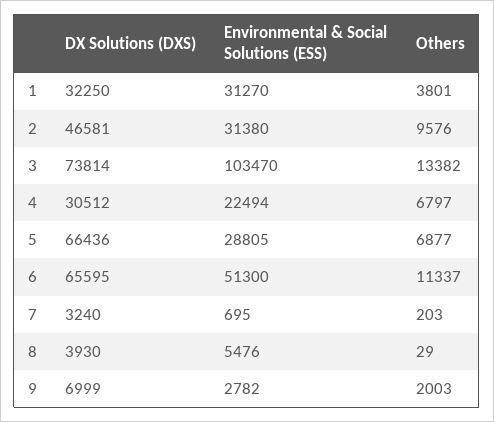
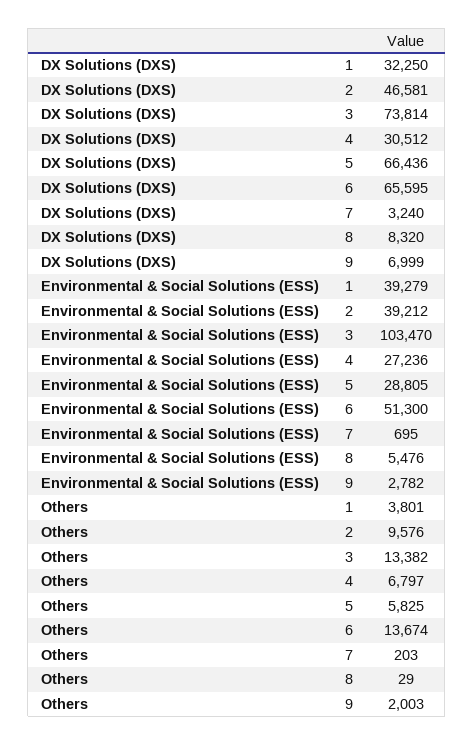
Environmental & Social Solutions (ESS), 1: 31270 -> 39279
Environmental & Social Solutions (ESS), 2: 31380 -> 39212
Environmental & Social Solutions (ESS), 4: 22494 -> 27236
Others, 5: 6877 -> 5825
Others, 6: 11337 -> 13674
DX Solutions (DXS), 8: 3930 -> 8320

